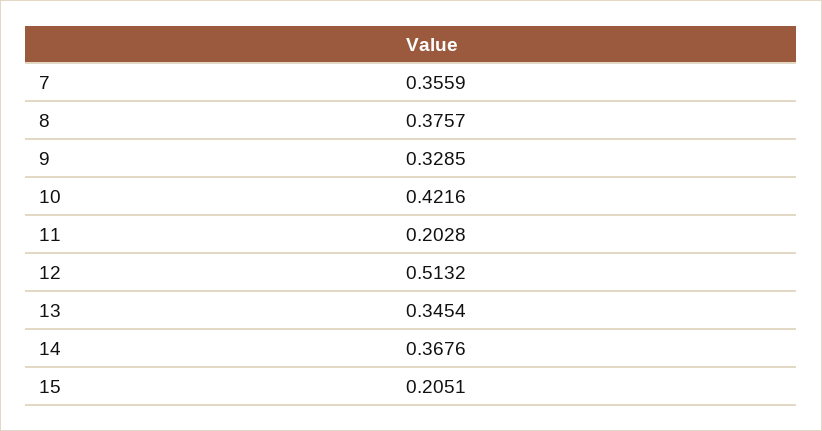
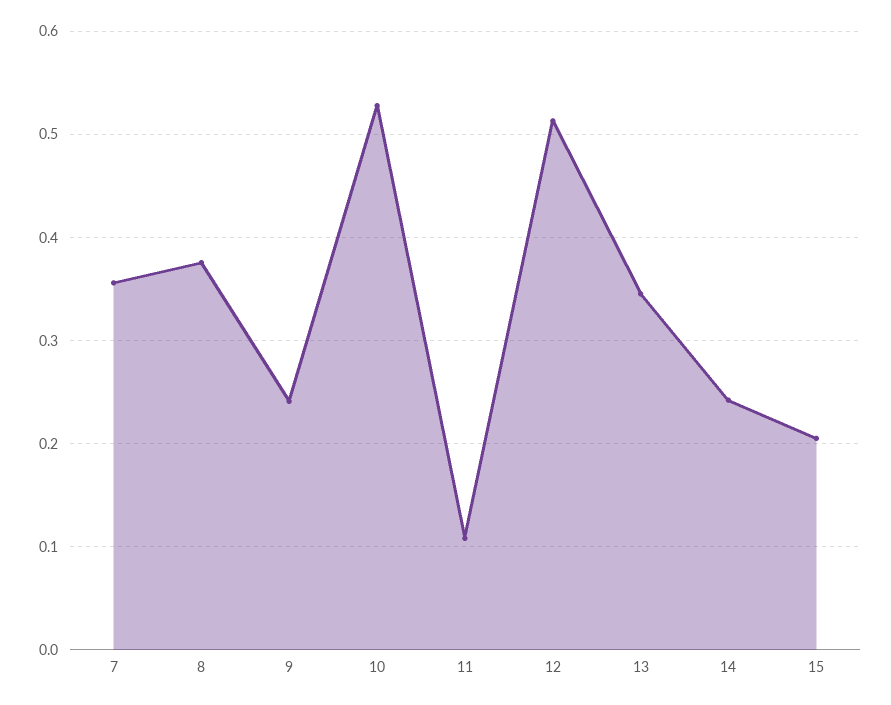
9: 0.3285 -> 0.24
10: 0.4216 -> 0.53
11: 0.2028 -> 0.11
14: 0.3676 -> 0.24

